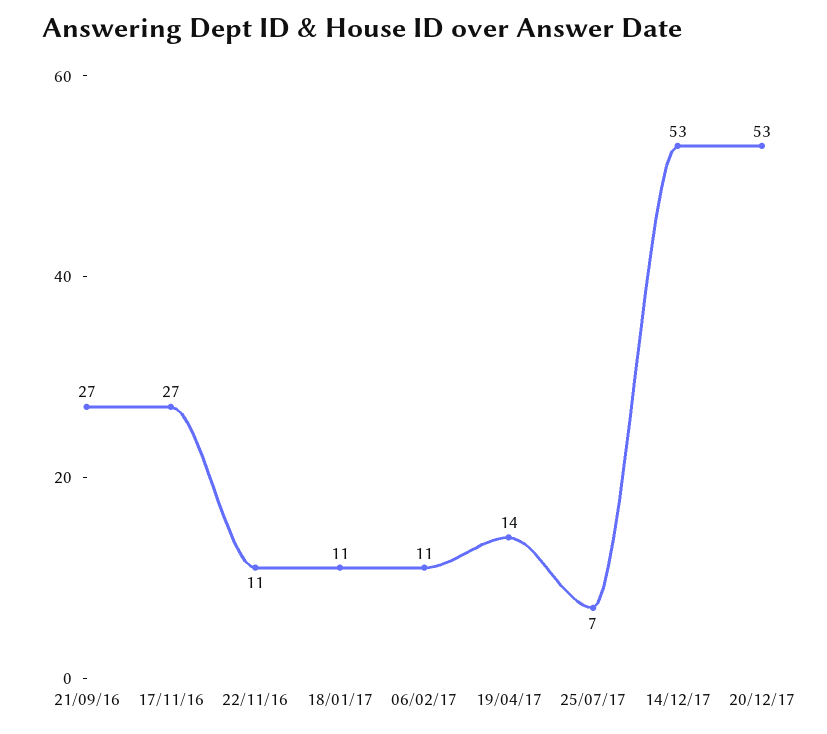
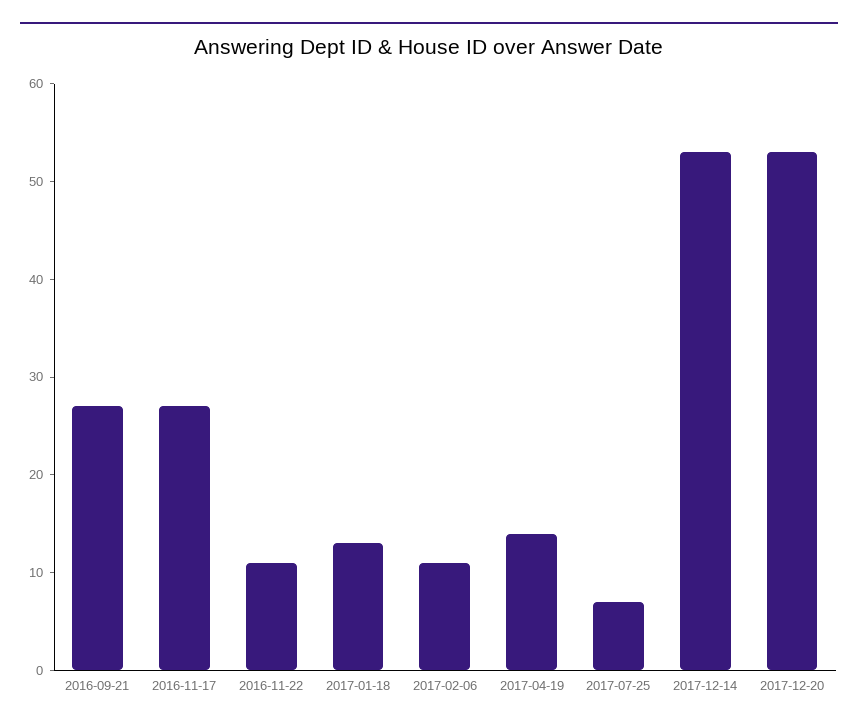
18/01/17: 11 -> 13

